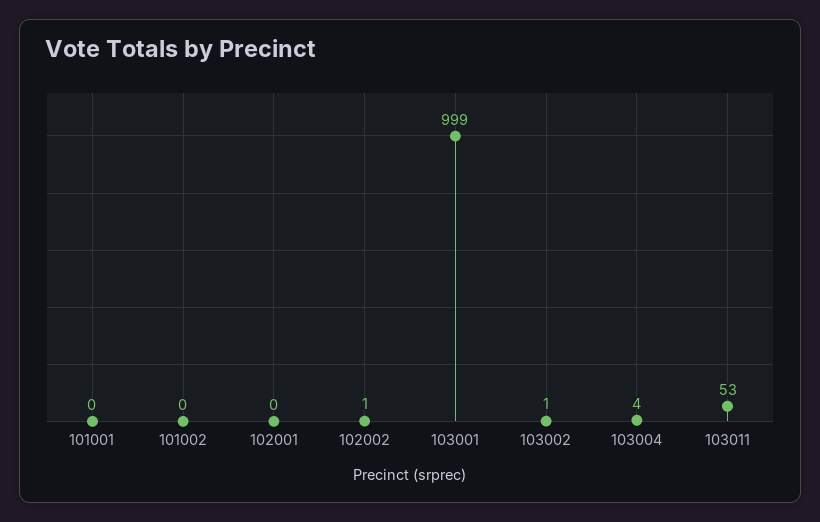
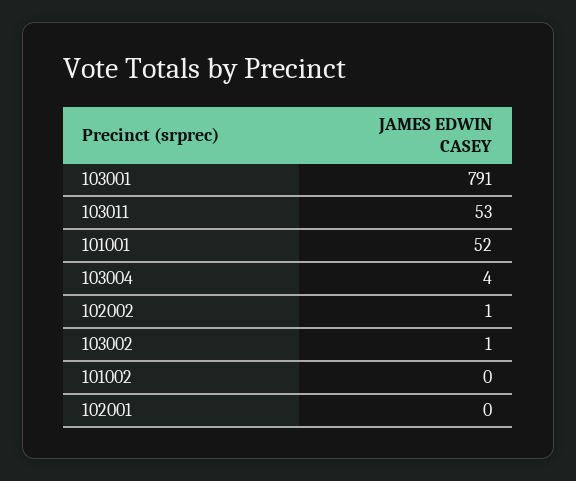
101001: 0 -> 52
103001: 999 -> 791

